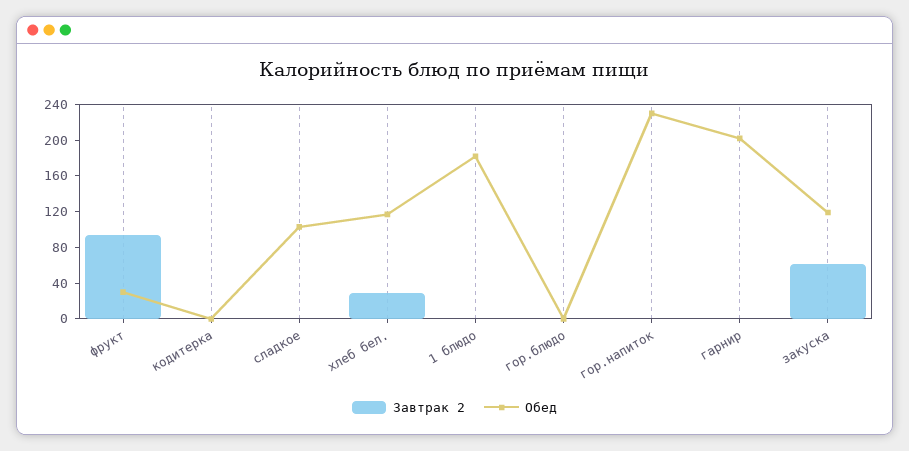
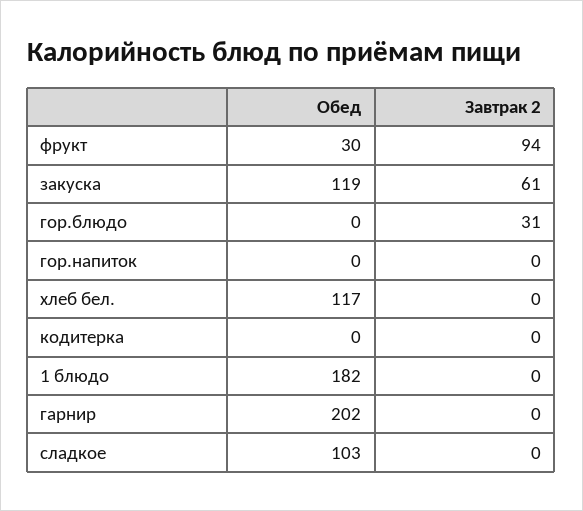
Завтрак 2, хлеб бел.: 30 -> 0
Завтрак 2, гор.блюдо: 0 -> 31
Обед, гор.напиток: 230 -> 0

